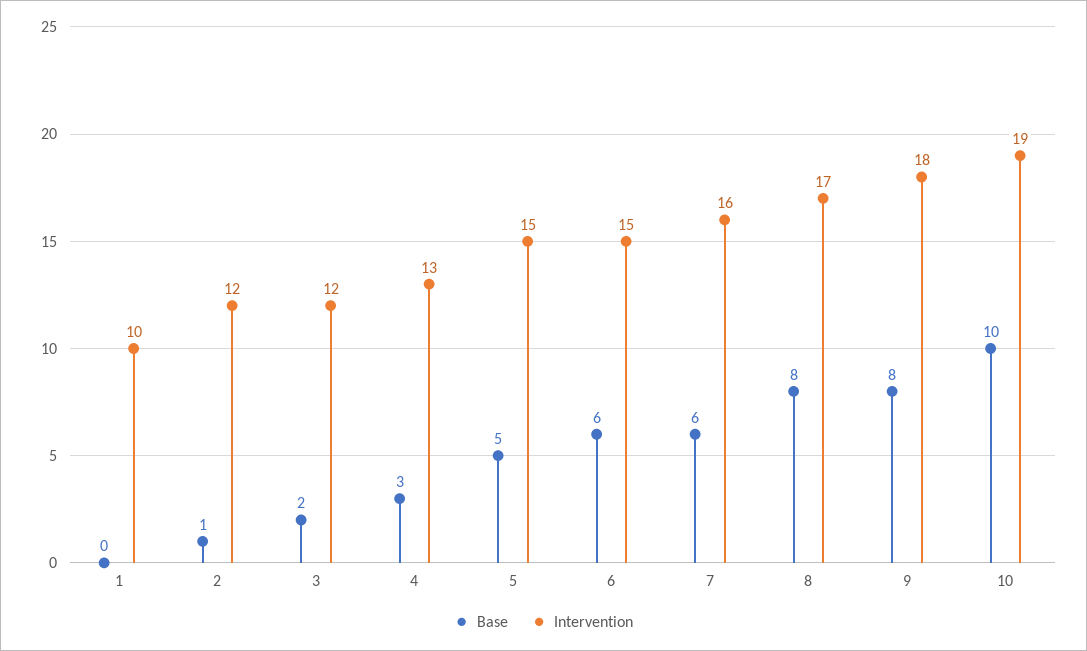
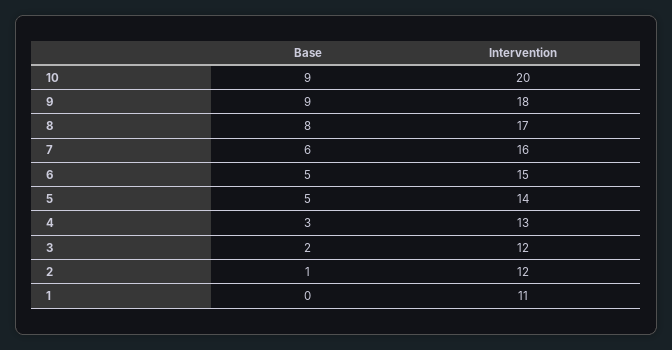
Intervention, 1: 10 -> 11
Intervention, 5: 15 -> 14
Base, 6: 6 -> 5
Base, 9: 8 -> 9
Base, 10: 10 -> 9
Intervention, 10: 19 -> 20

